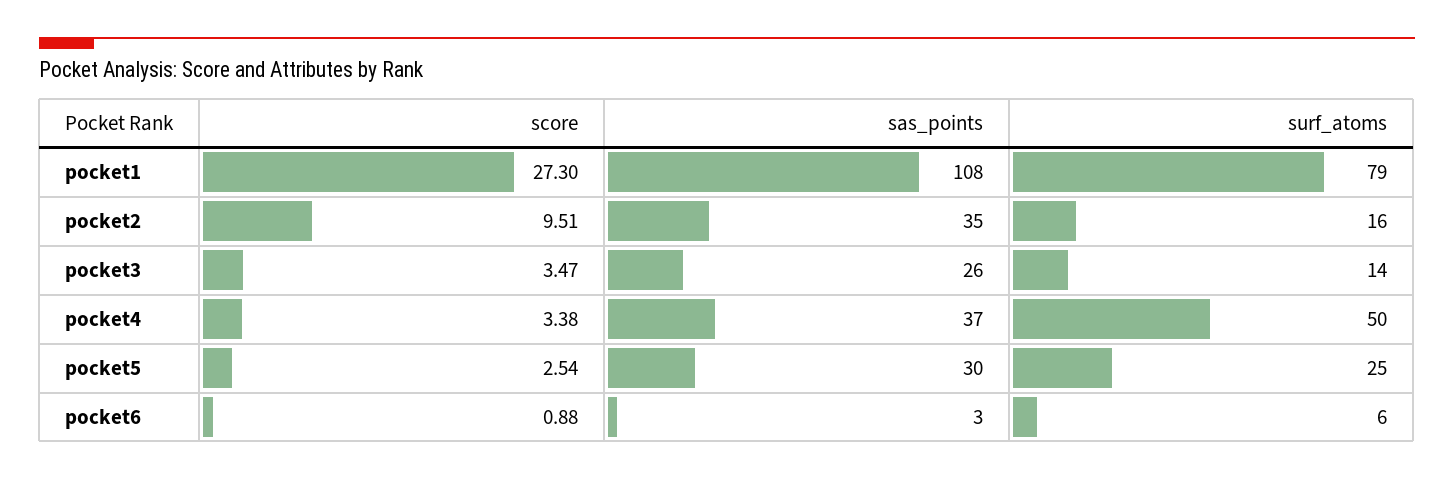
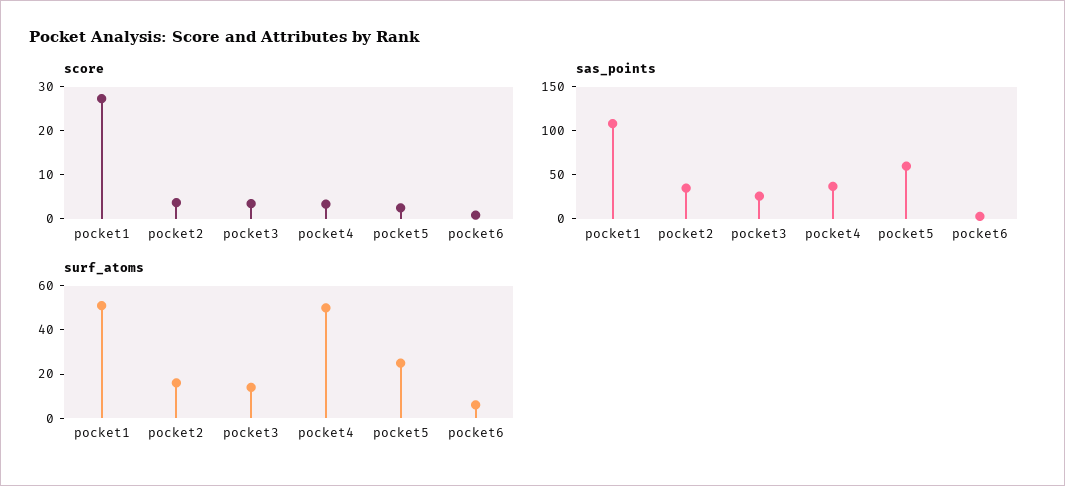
surf_atoms, pocket1: 79 -> 50
score, pocket2: 9.51 -> 4
sas_points, pocket5: 30 -> 60

